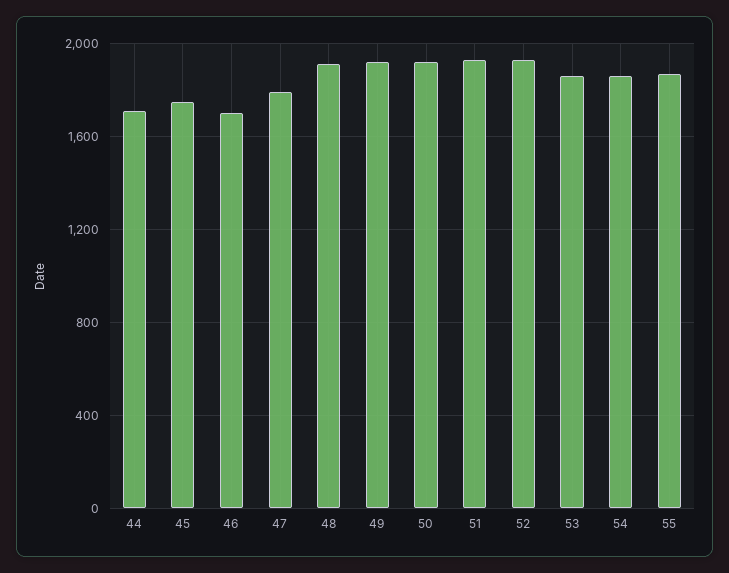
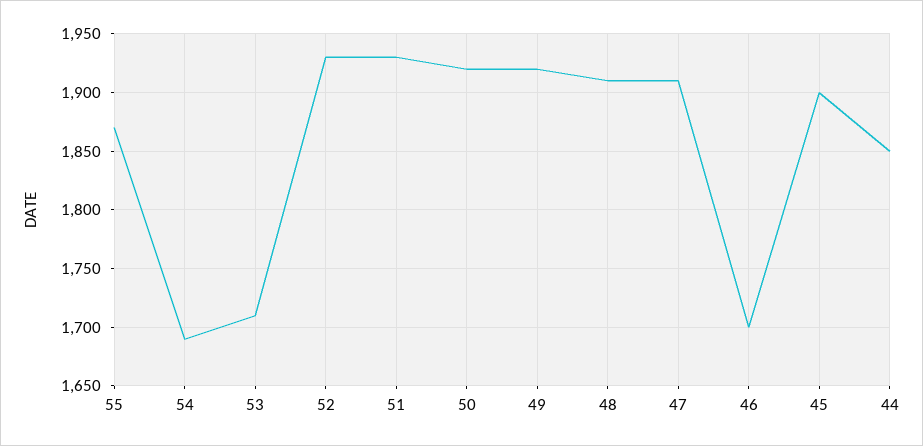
44: 1700 -> 1850
45: 1750 -> 1900
47: 1800 -> 1910
53: 1850 -> 1710
54: 1850 -> 1690

